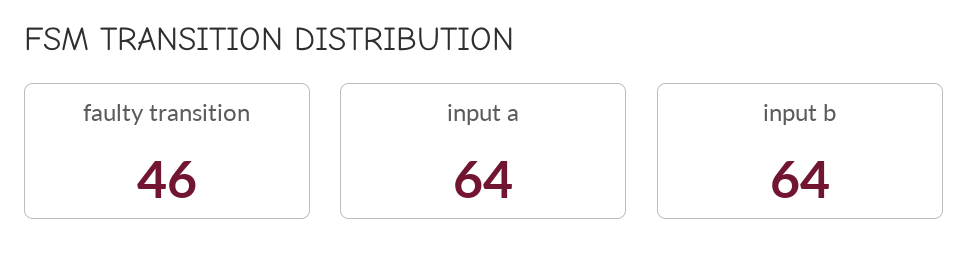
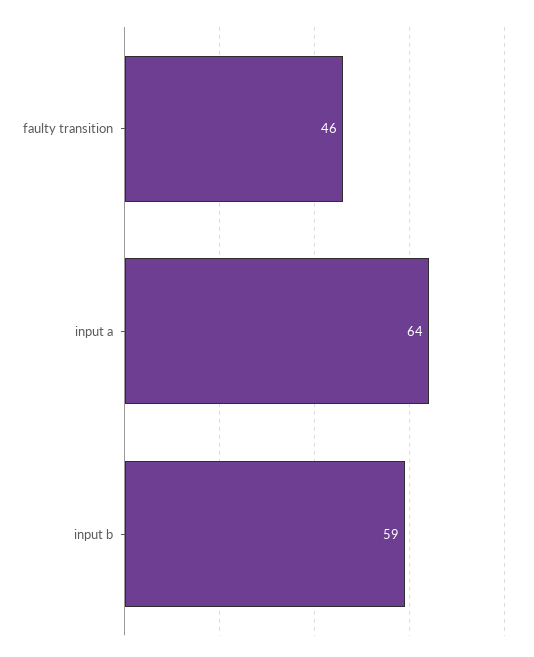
input b: 64 -> 59

